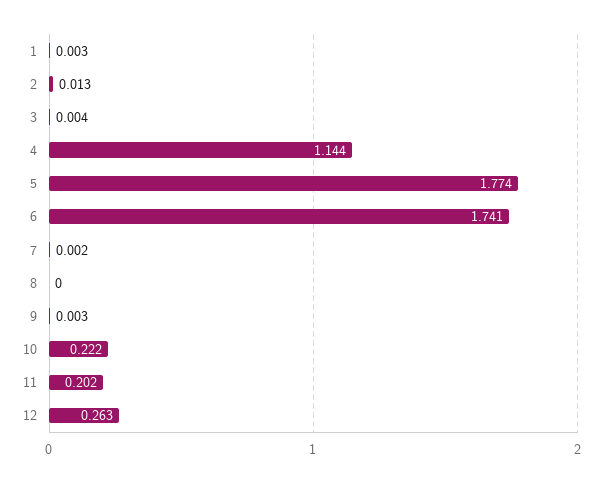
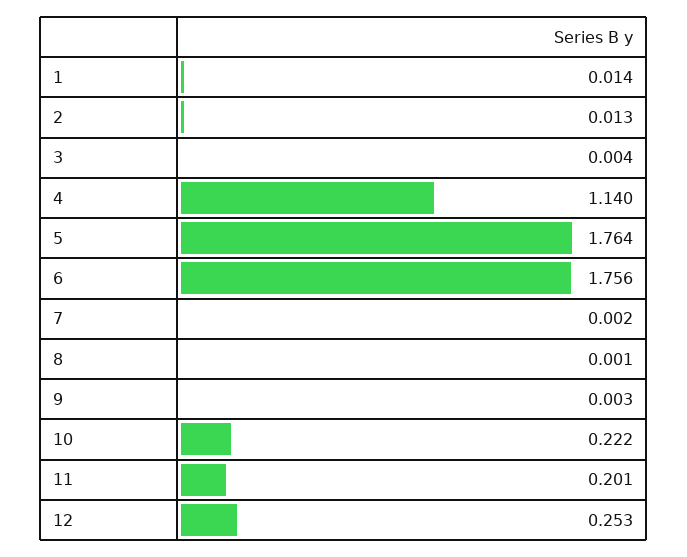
1: 0.003 -> 0.014
4: 1.144 -> 1.14
5: 1.774 -> 1.764
6: 1.741 -> 1.756
8: 0 -> 0.001
11: 0.202 -> 0.201
12: 0.263 -> 0.253

